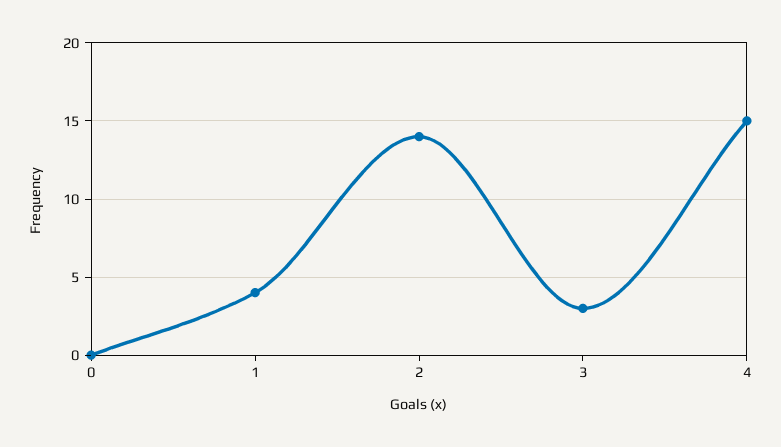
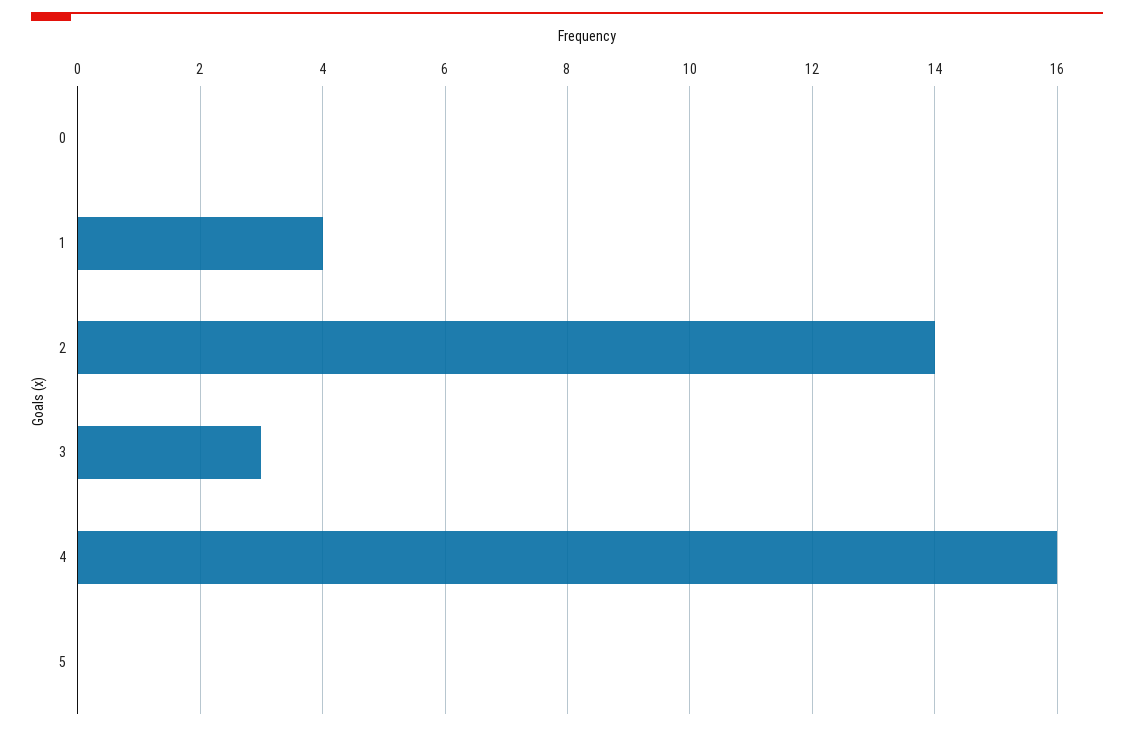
4: 15 -> 16
5: none -> 0

